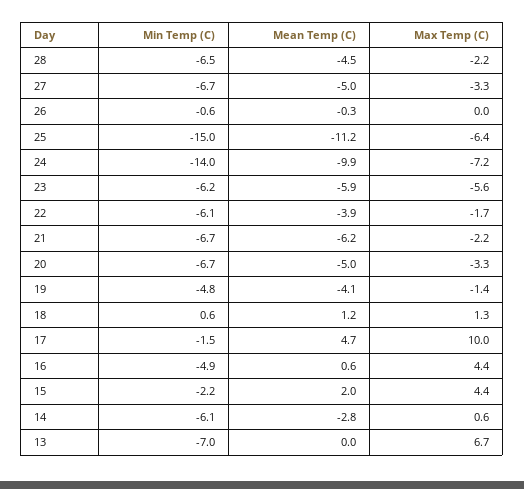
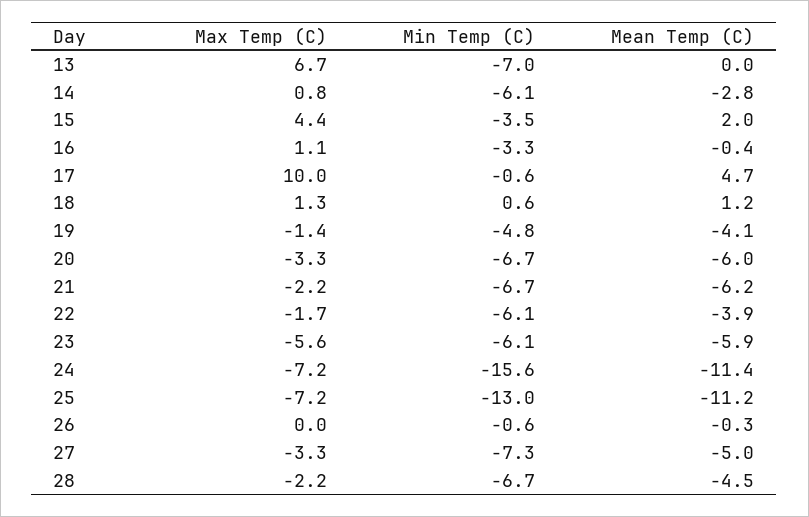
Min Temp (C), 28: -6.5 -> -6.7
Min Temp (C), 27: -6.7 -> -7.3
Min Temp (C), 25: -15 -> -13
Max Temp (C), 25: -6.4 -> -7.2
Min Temp (C), 24: -14 -> -15.6
Mean Temp (C), 24: -9.9 -> -11.4
Min Temp (C), 23: -6.2 -> -6.1
Mean Temp (C), 20: -5 -> -6
Min Temp (C), 17: -1.5 -> -0.6
Min Temp (C), 16: -4.9 -> -3.3
Mean Temp (C), 16: 0.6 -> -0.4
Max Temp (C), 16: 4.4 -> 1.1
Min Temp (C), 15: -2.2 -> -3.5
Max Temp (C), 14: 0.6 -> 0.8

